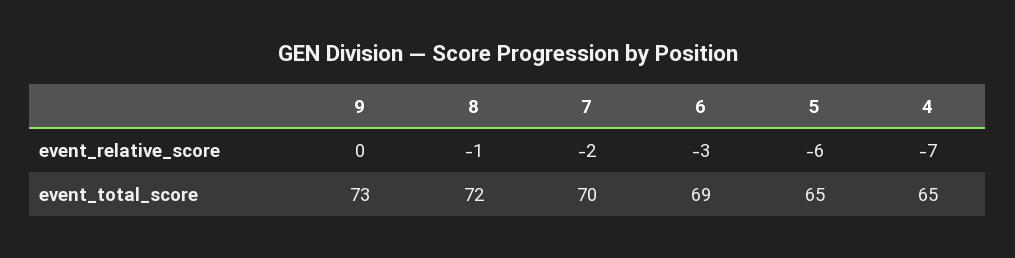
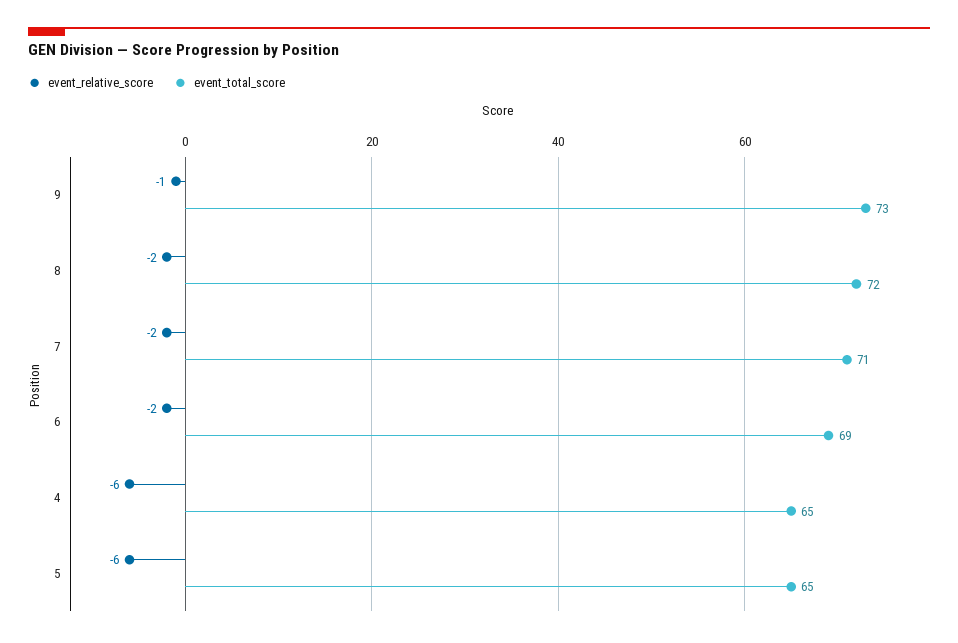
event_relative_score, 9: 0 -> -1
event_relative_score, 8: -1 -> -2
event_relative_score, 6: -3 -> -2
event_relative_score, 4: -7 -> -6
event_total_score, 7: 70 -> 71

